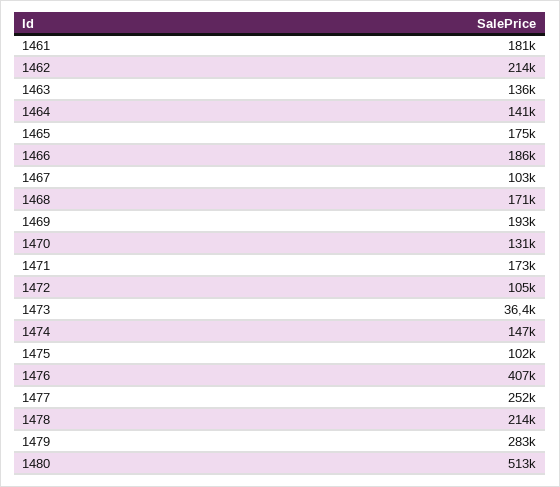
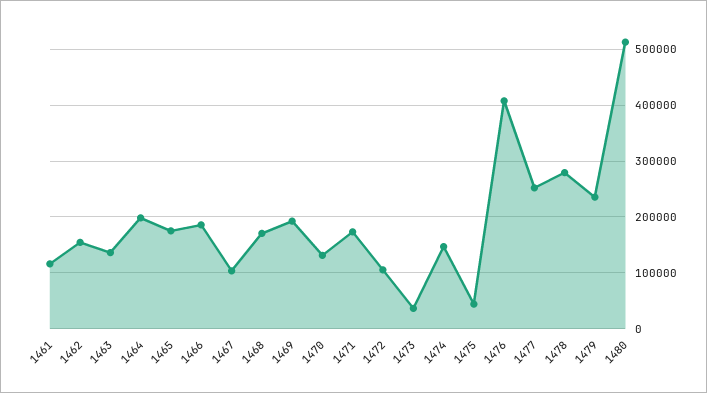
1461: 181000 -> 120000
1462: 214000 -> 160000
1464: 141000 -> 200000
1475: 102000 -> 40000
1478: 214000 -> 280000
1479: 283000 -> 240000

